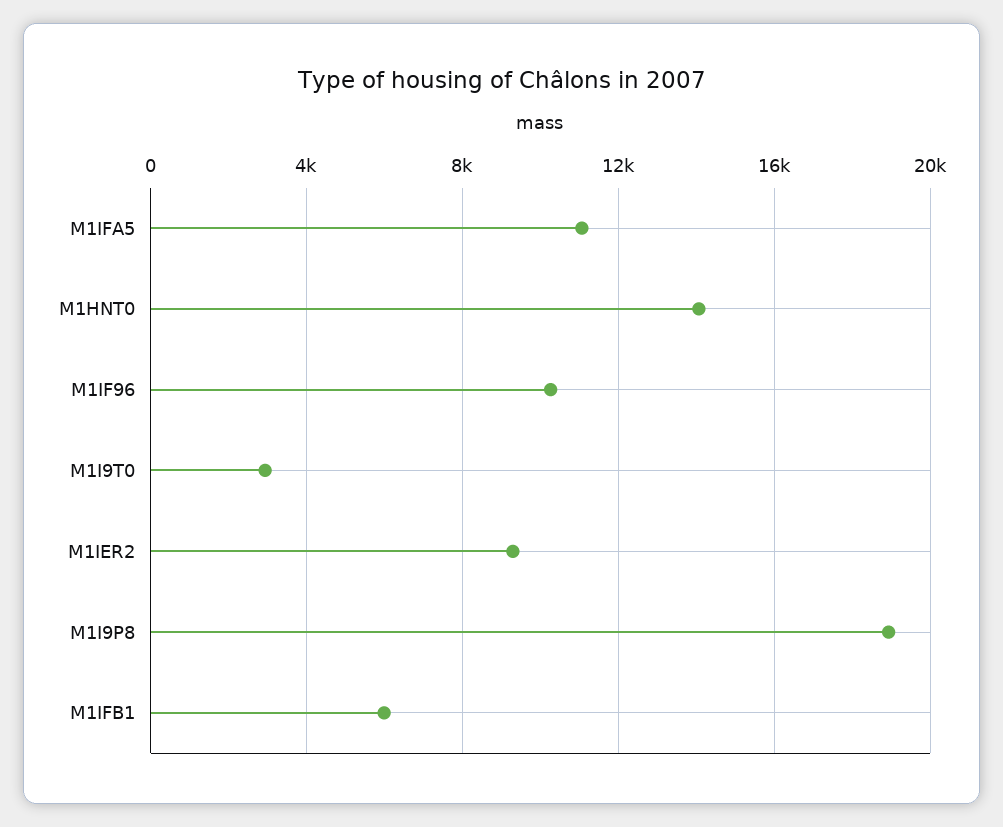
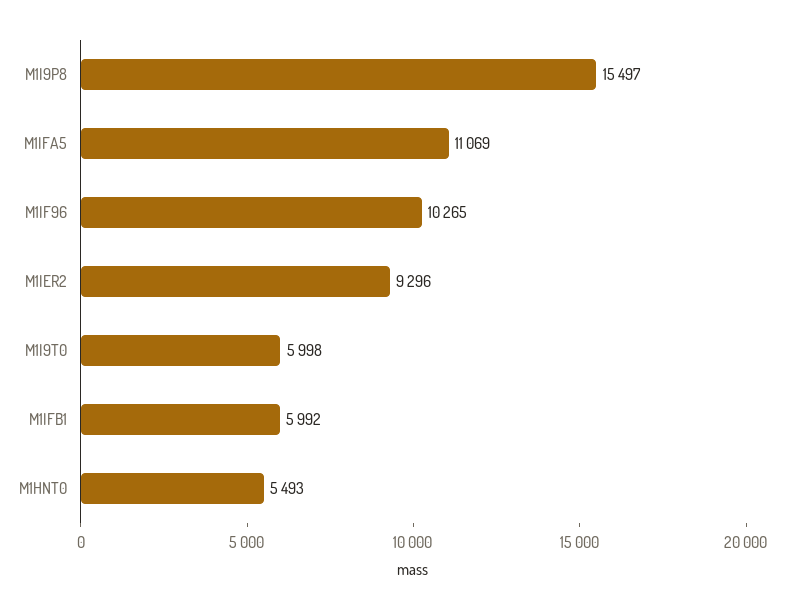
M1HNT0: 14000 -> 5493
M1I9T0: 3000 -> 5998
M1I9P8: 19000 -> 15497

